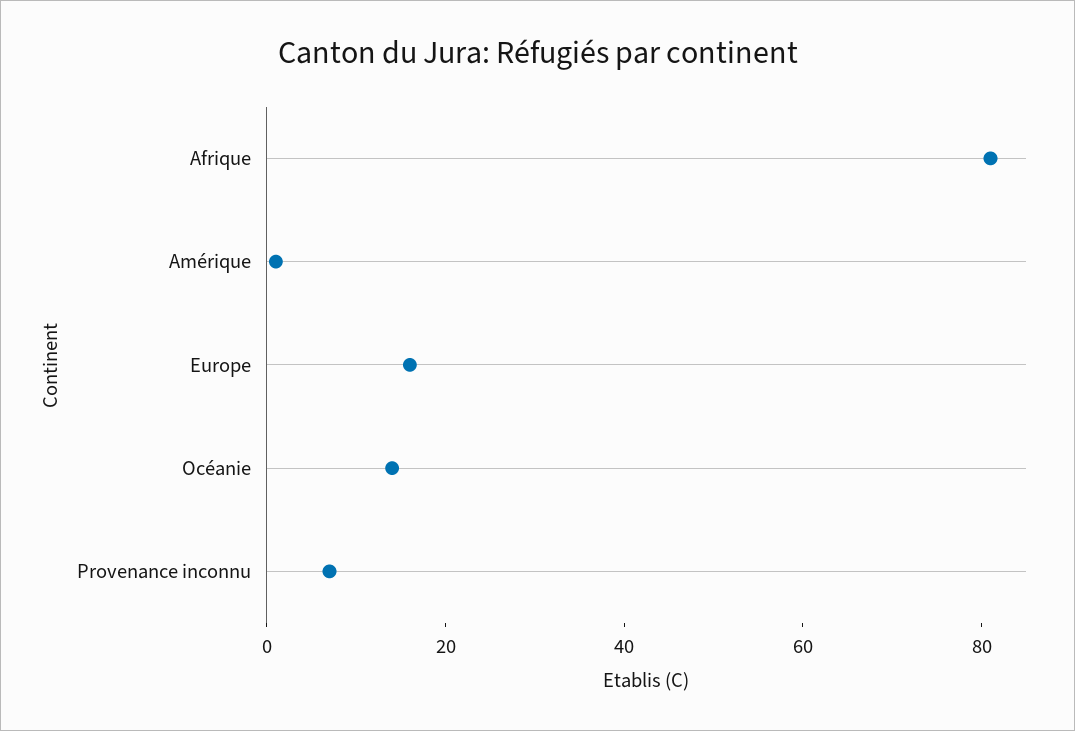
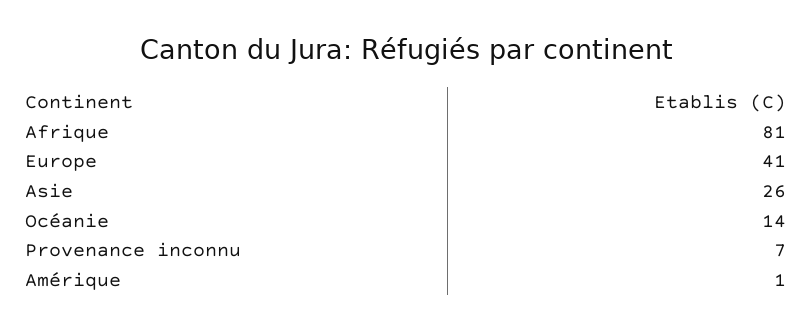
Europe: 15 -> 41
Asie: none -> 26

